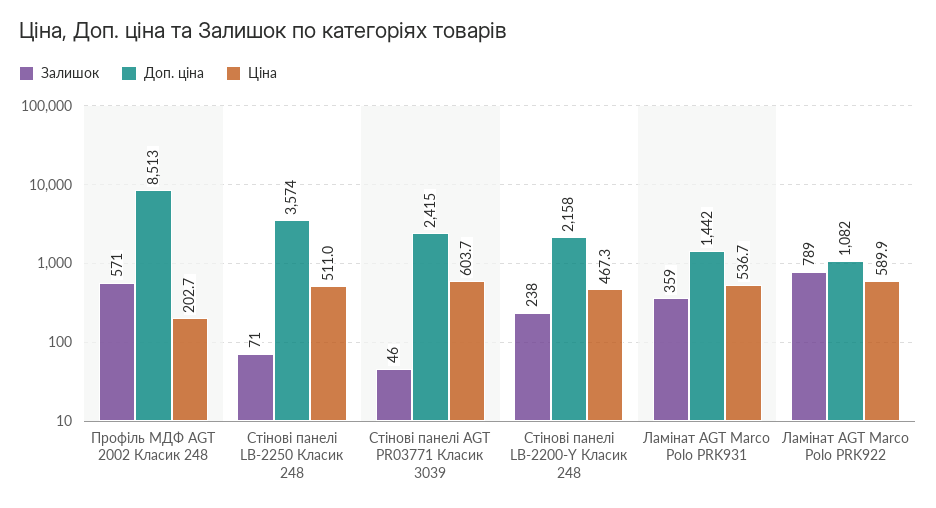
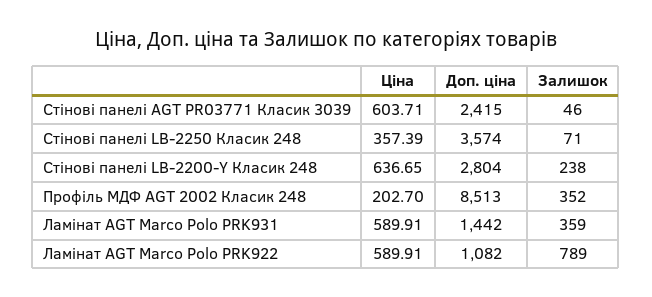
Залишок, Профіль МДФ AGT 2002 Класик 248: 571 -> 352
Ціна, Стінові панелі LB-2250 Класик 248: 511 -> 357.39
Доп. ціна, Стінові панелі LB-2200-Y Класик 248: 2158 -> 2804
Ціна, Стінові панелі LB-2200-Y Класик 248: 467.3 -> 636.65
Ціна, Ламінат AGT Marco Polo PRK931: 536.7 -> 589.91

